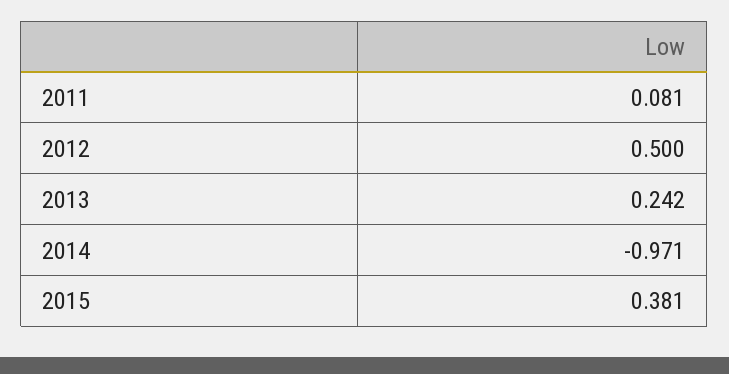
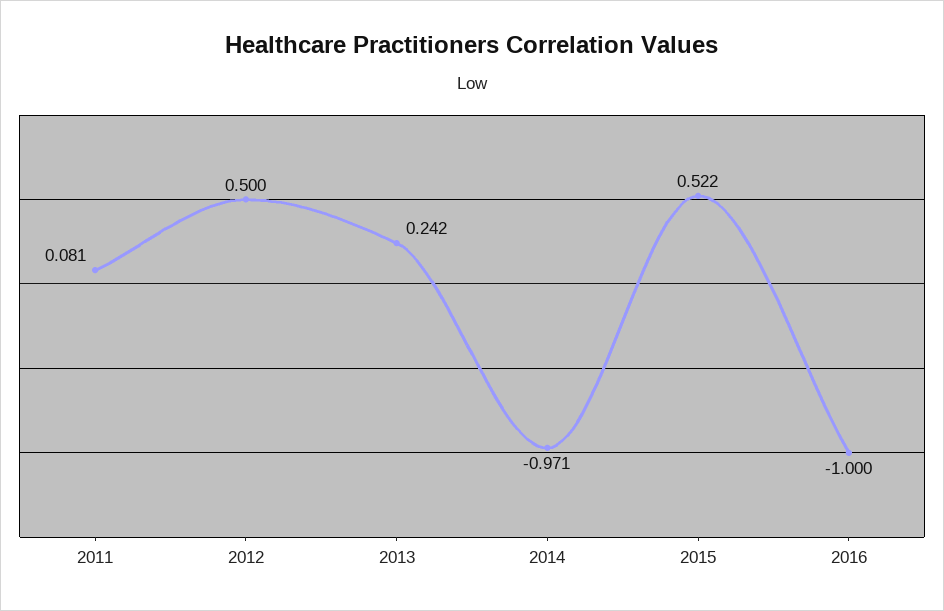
2015: 0.381 -> 0.522
2016: none -> -1

